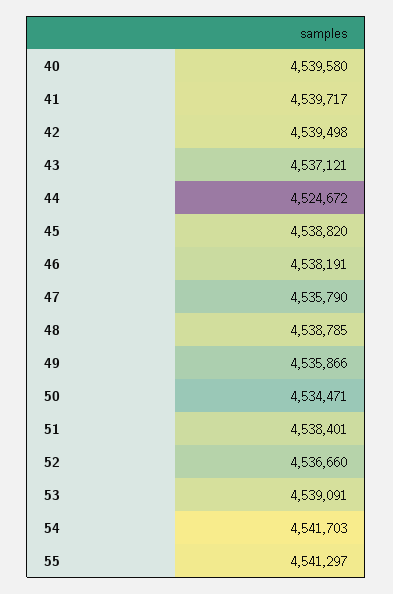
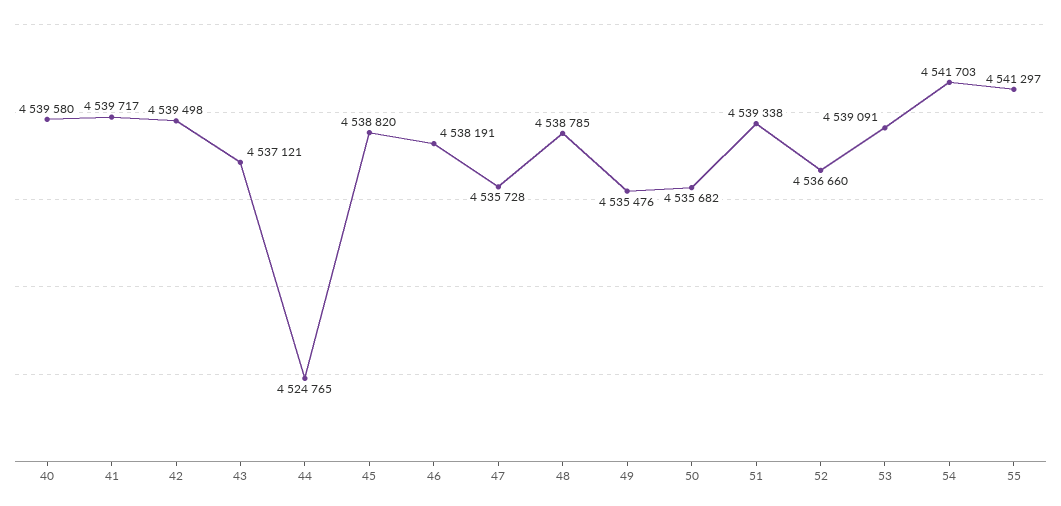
44: 4524672 -> 4524765
47: 4535790 -> 4535728
49: 4535866 -> 4535476
50: 4534471 -> 4535682
51: 4538401 -> 4539338

